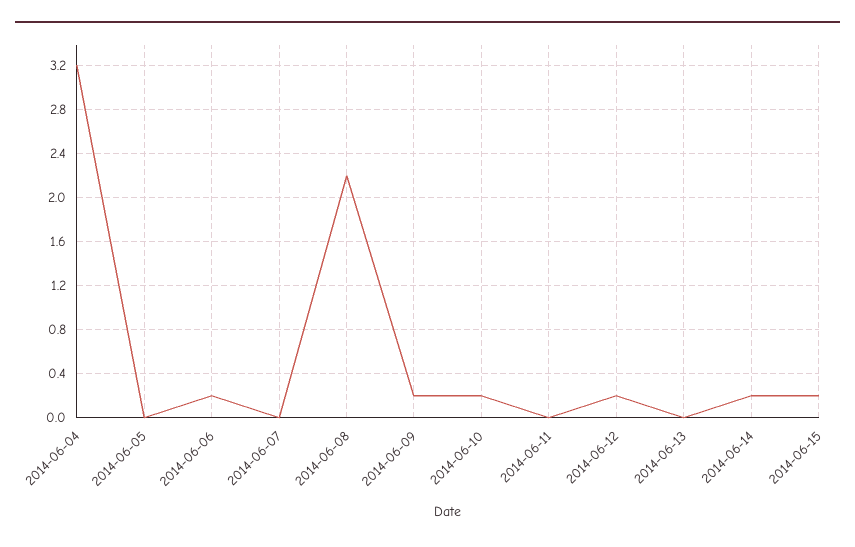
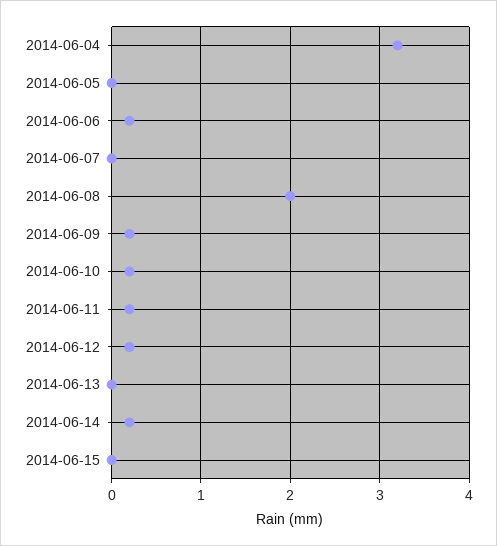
2014-06-08: 2.2 -> 2
2014-06-11: 0 -> 0.2
2014-06-15: 0.2 -> 0

